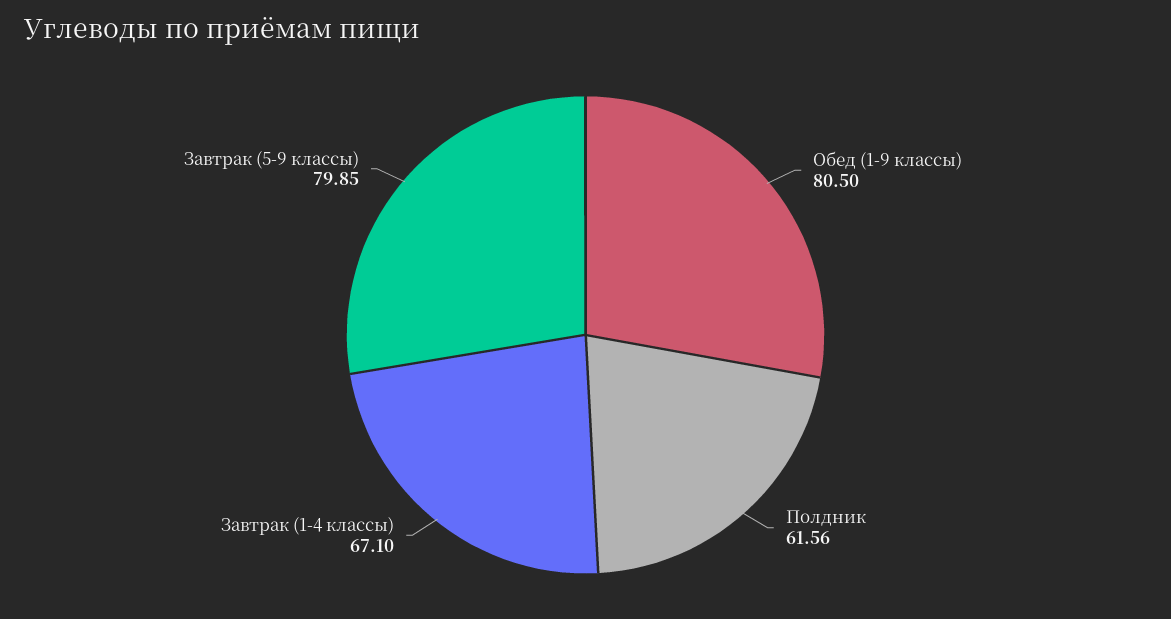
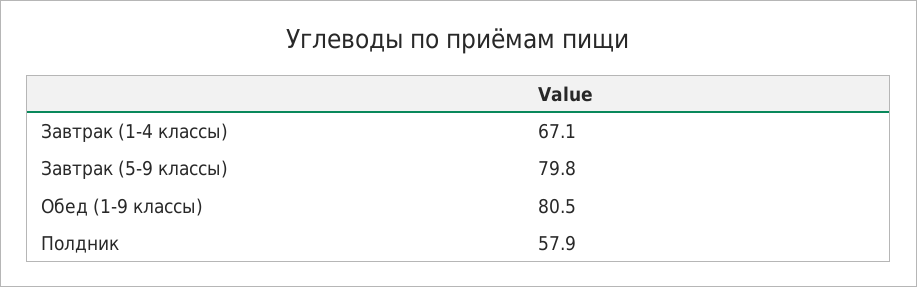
Полдник: 61.56 -> 57.9
Завтрак (5-9 классы): 79.85 -> 79.8

